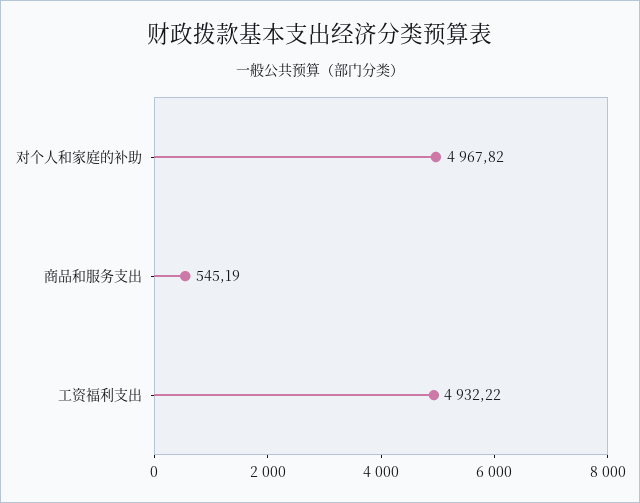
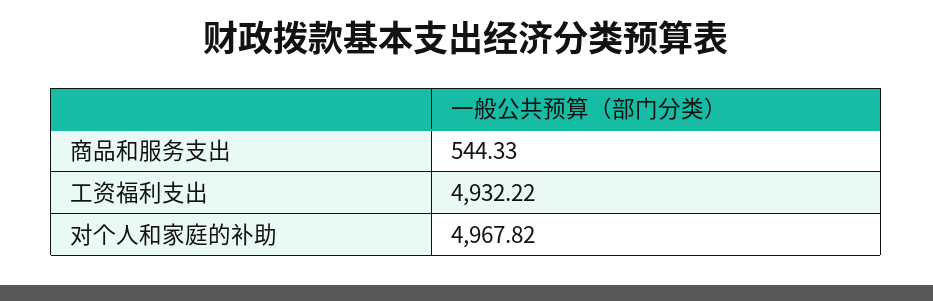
商品和服务支出: 545.19 -> 544.33

